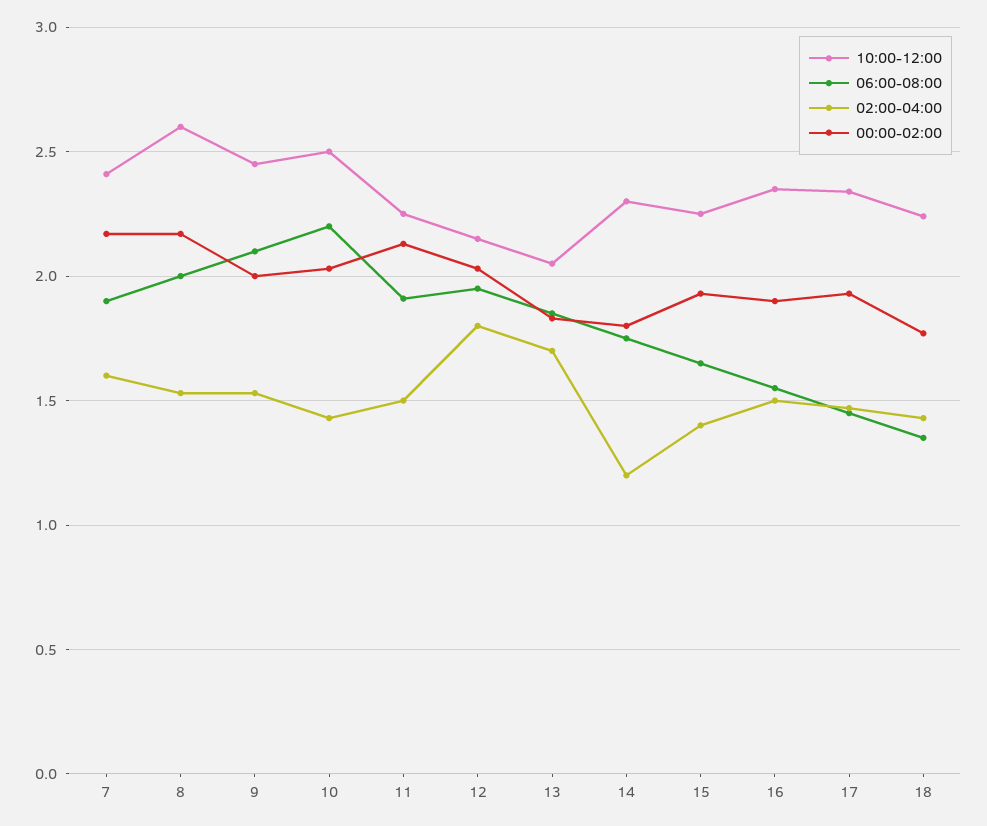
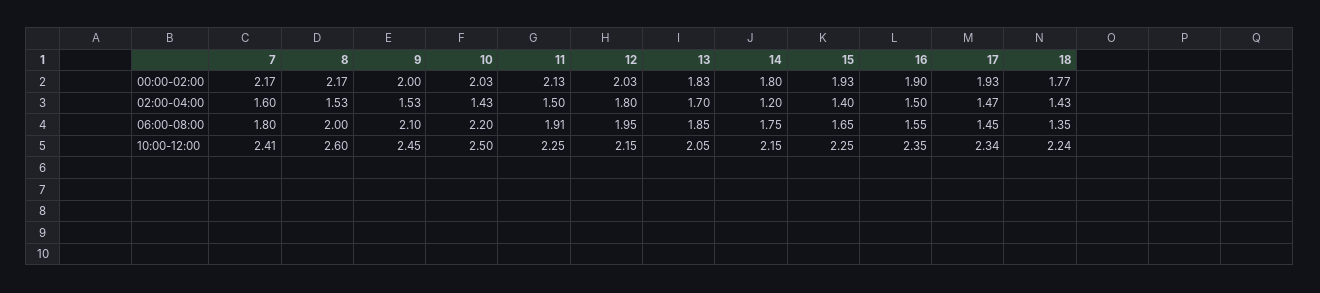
06:00-08:00, 7: 1.9 -> 1.8
10:00-12:00, 14: 2.3 -> 2.15

